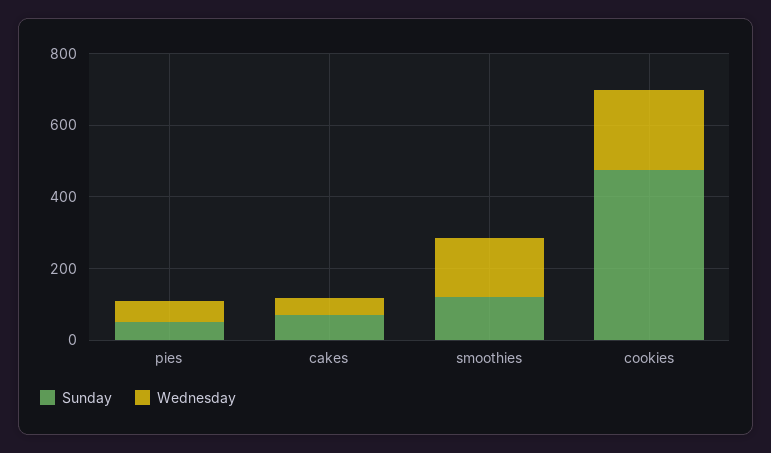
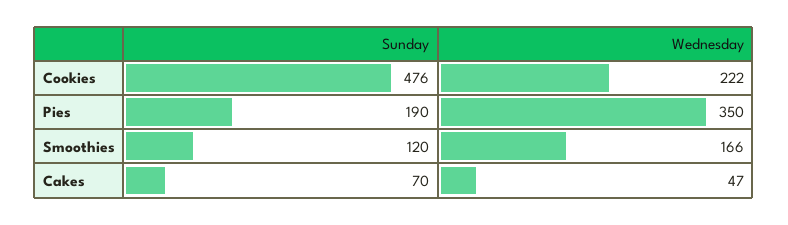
Sunday, pies: 50 -> 190
Wednesday, pies: 50 -> 350

